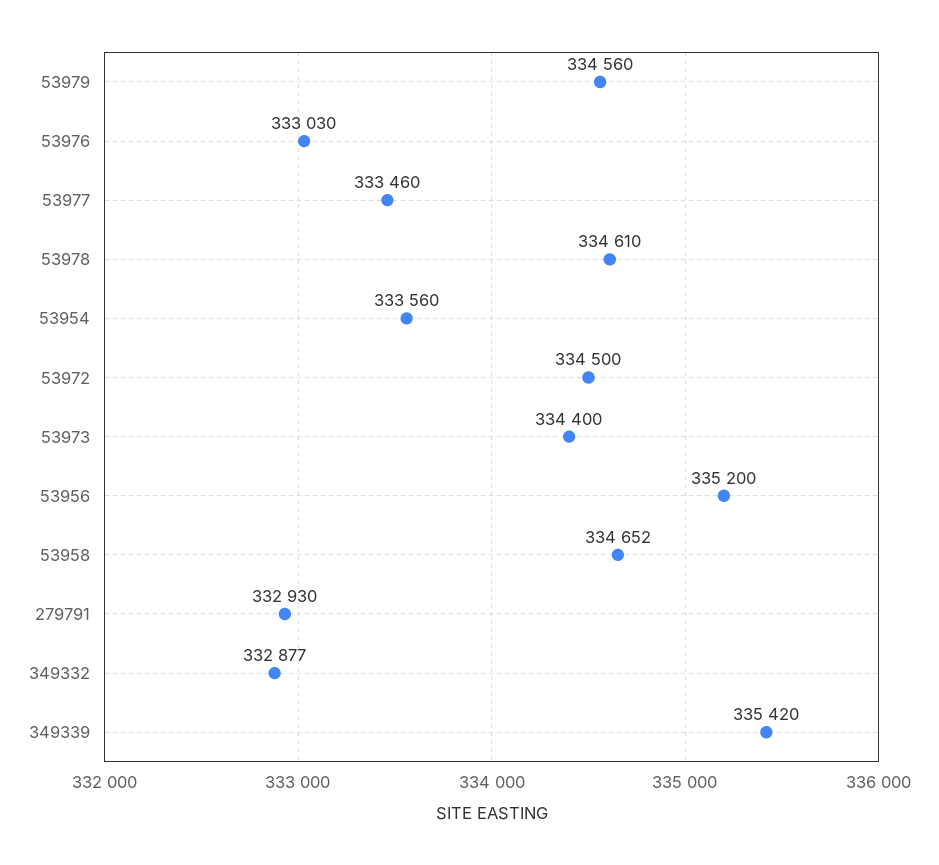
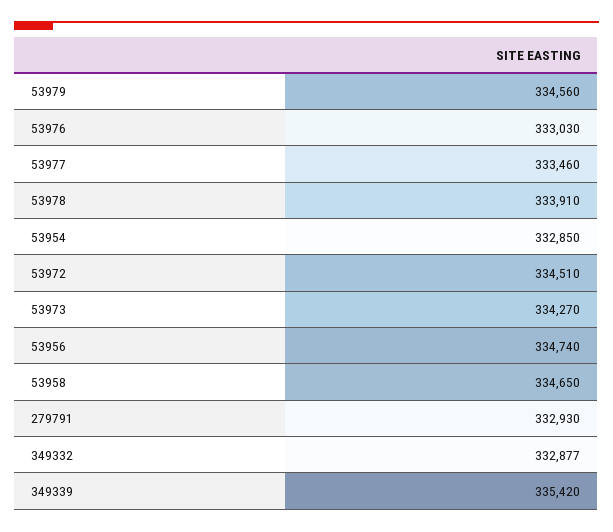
53978: 334610 -> 333910
53954: 333560 -> 332850
53972: 334500 -> 334510
53973: 334400 -> 334270
53956: 335200 -> 334740
53958: 334652 -> 334650

